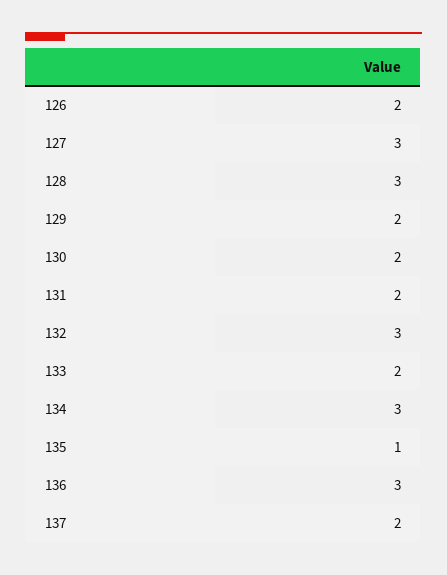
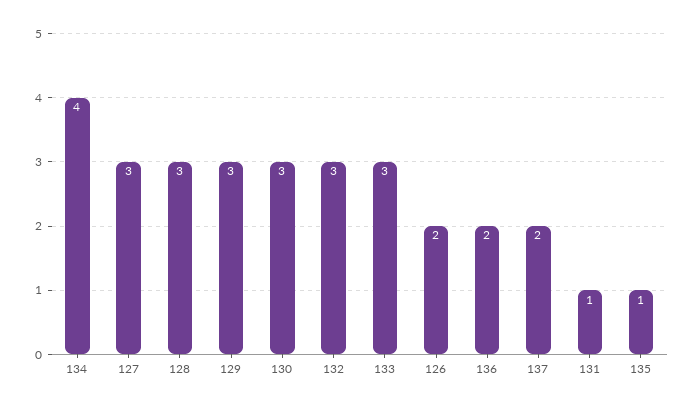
129: 2 -> 3
130: 2 -> 3
131: 2 -> 1
133: 2 -> 3
134: 3 -> 4
136: 3 -> 2

